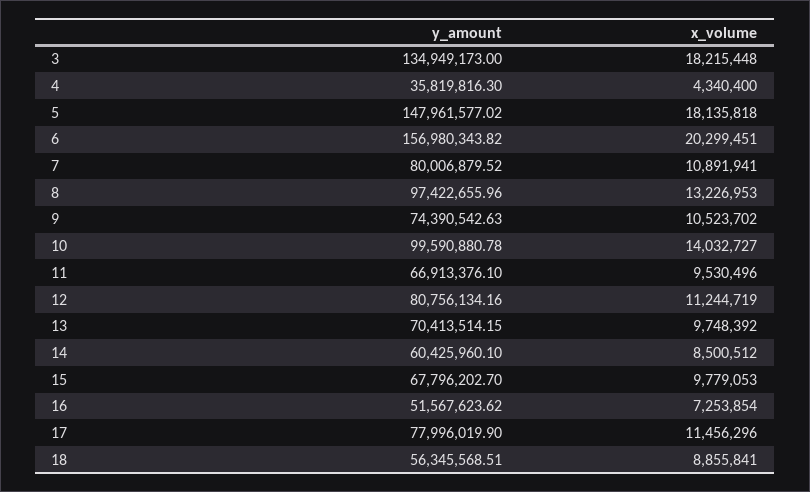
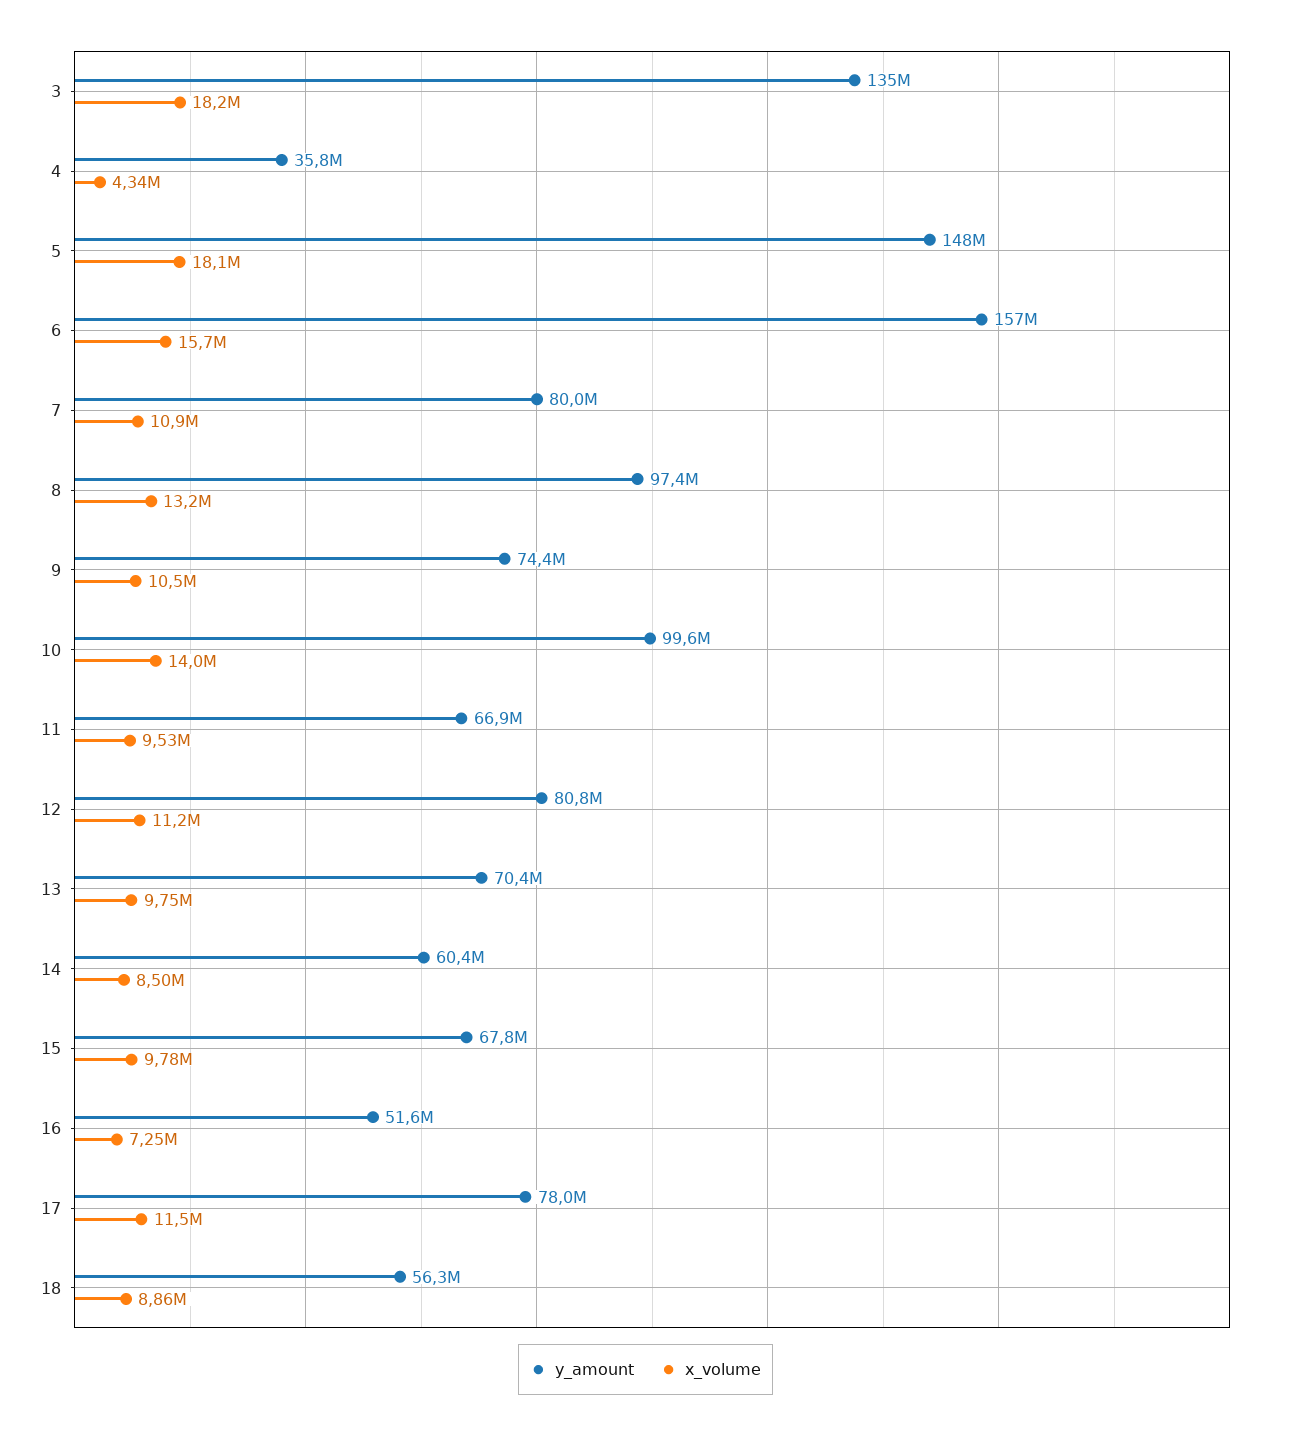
x_volume, 6: 20299451 -> 15700000

